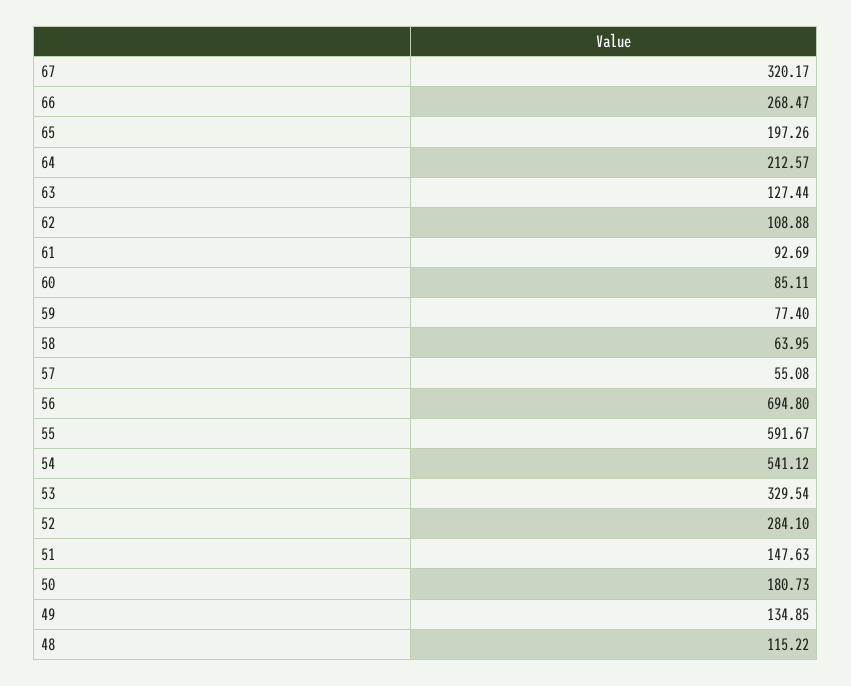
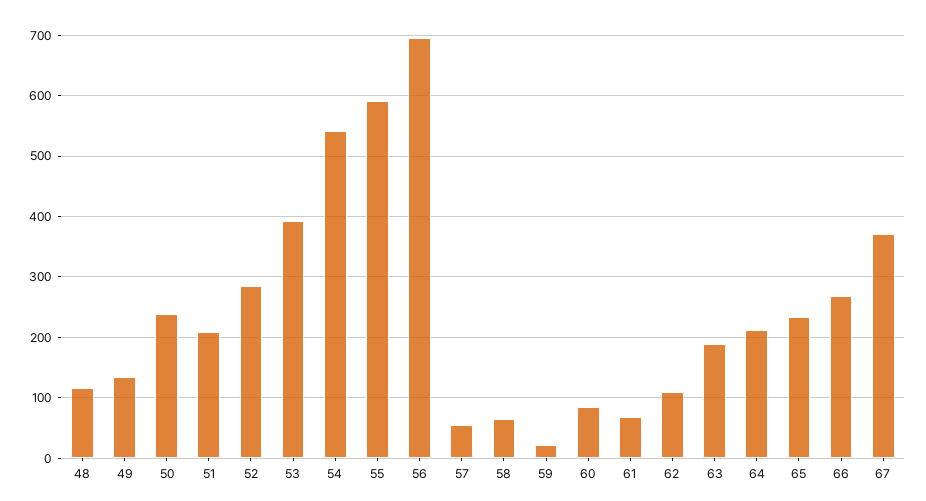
67: 320.17 -> 370
65: 197.26 -> 230
63: 127.44 -> 190
61: 92.69 -> 70
59: 77.4 -> 20
53: 329.54 -> 390
51: 147.63 -> 210
50: 180.73 -> 240

